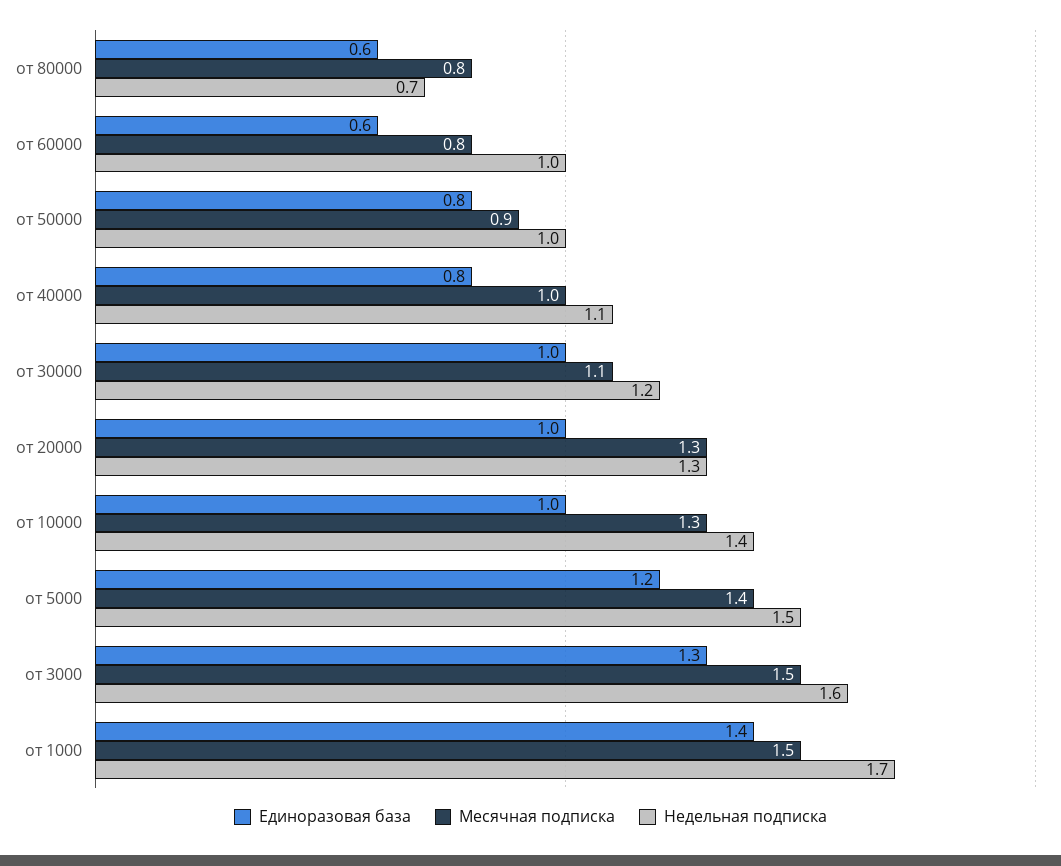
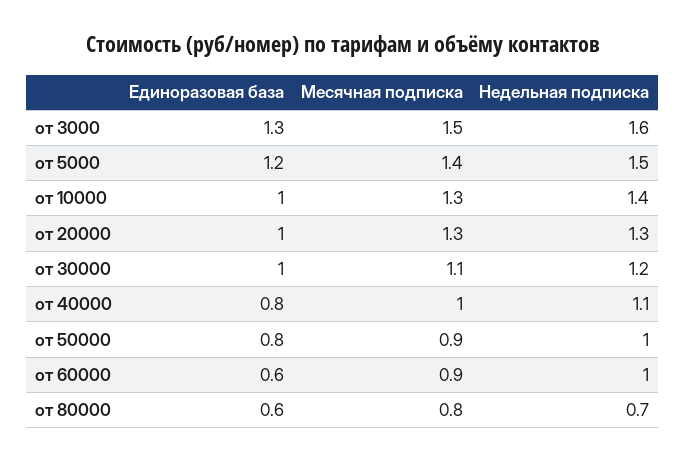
Месячная подписка, от 60000: 0.8 -> 0.9
Единоразовая база, от 1000: 1.4 -> none
Месячная подписка, от 1000: 1.5 -> none
Недельная подписка, от 1000: 1.7 -> none

